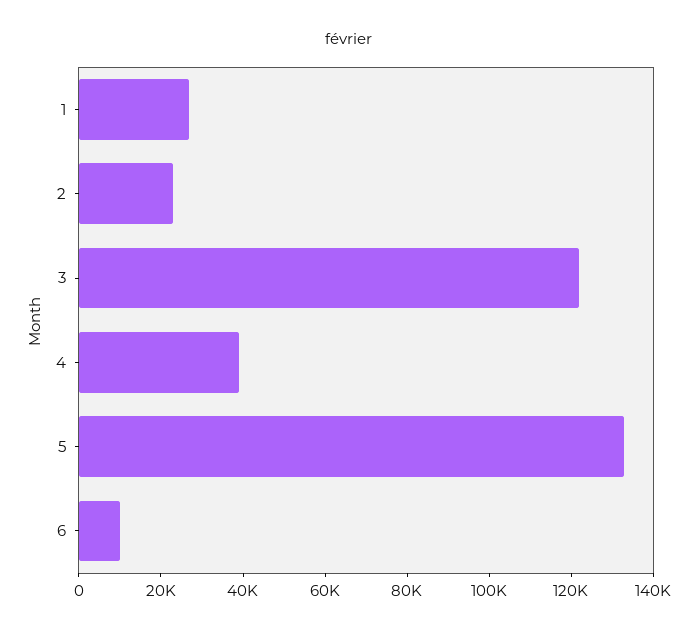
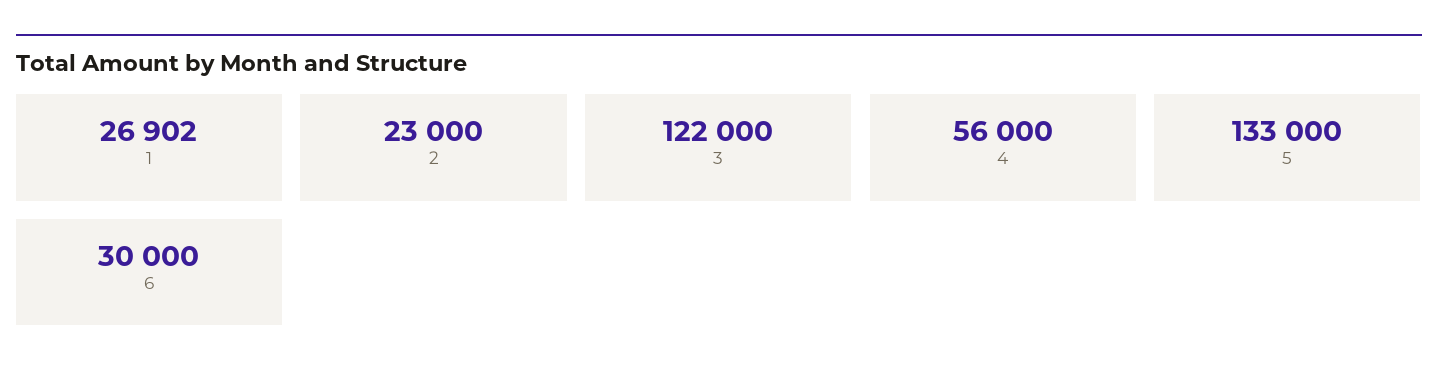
4: 40000 -> 56000
6: 10000 -> 30000

